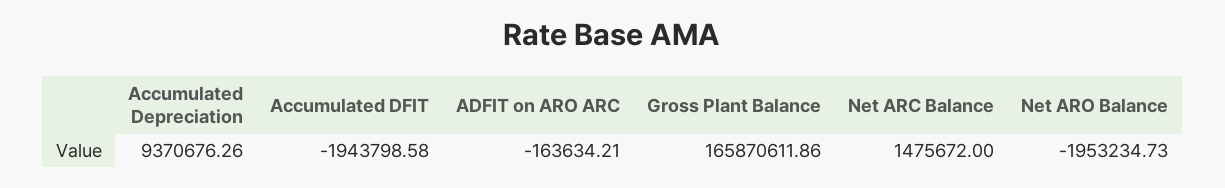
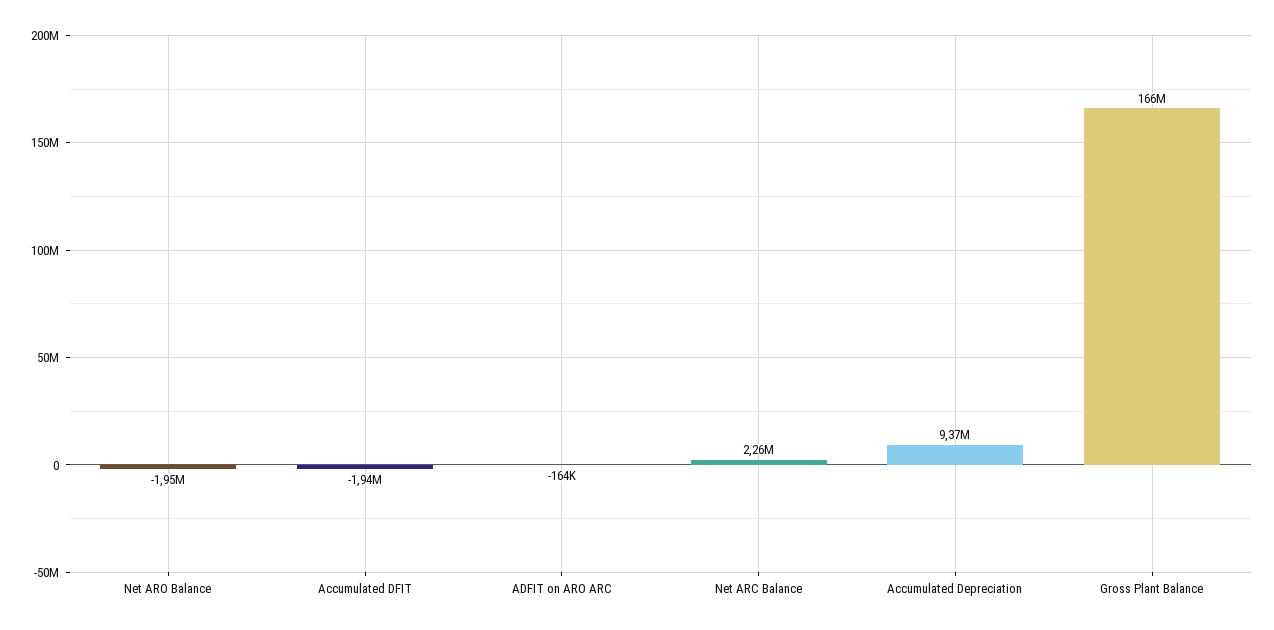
Net ARC Balance: 1475672 -> 2260000

